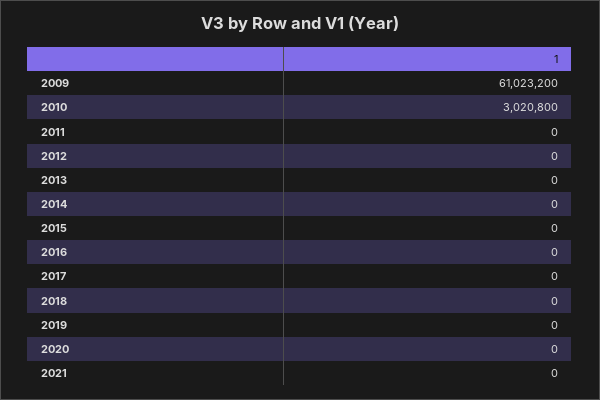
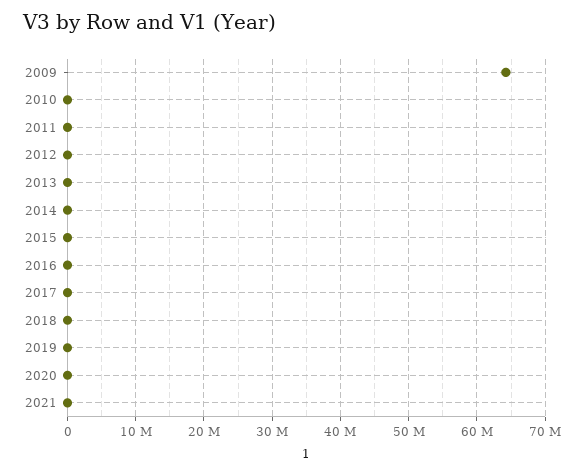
2009: 61023200 -> 64000000
2010: 3020800 -> 0

